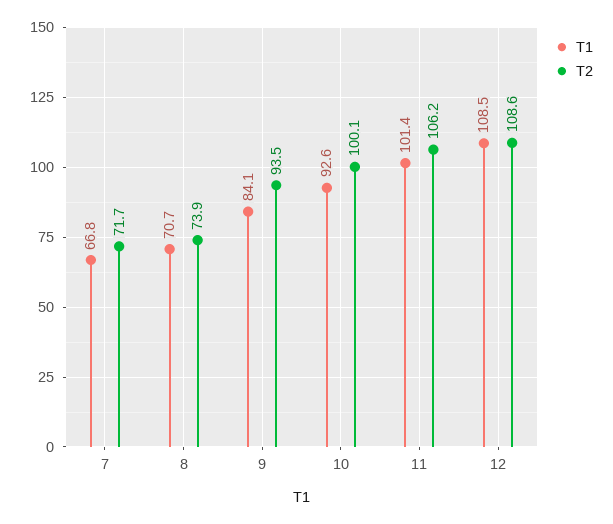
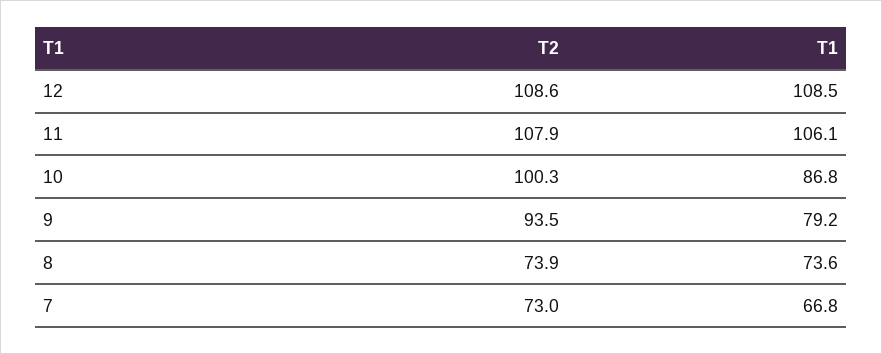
T2, 7: 71.7 -> 73
T1, 8: 70.7 -> 73.6
T1, 9: 84.1 -> 79.2
T1, 10: 92.6 -> 86.8
T2, 10: 100.1 -> 100.3
T1, 11: 101.4 -> 106.1
T2, 11: 106.2 -> 107.9

